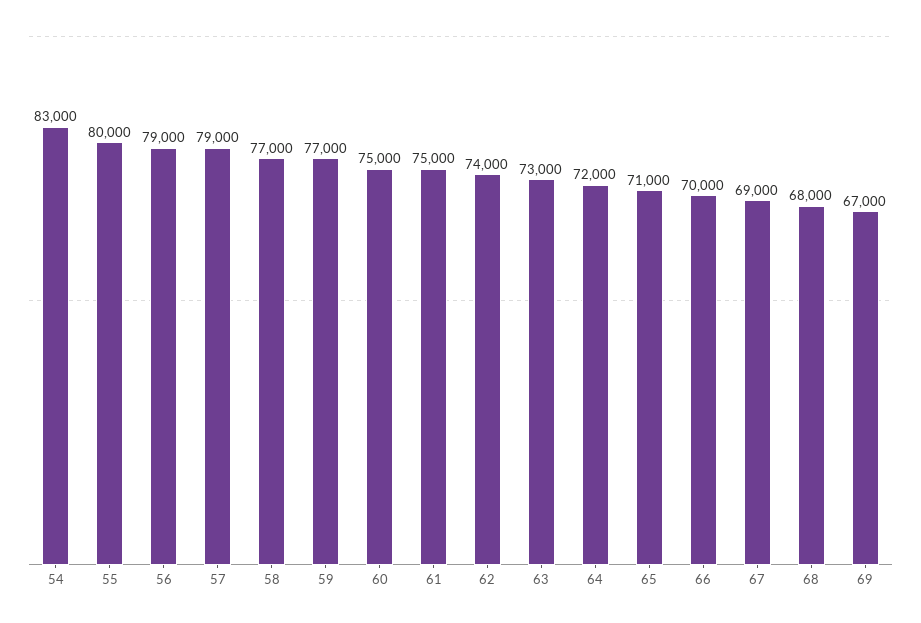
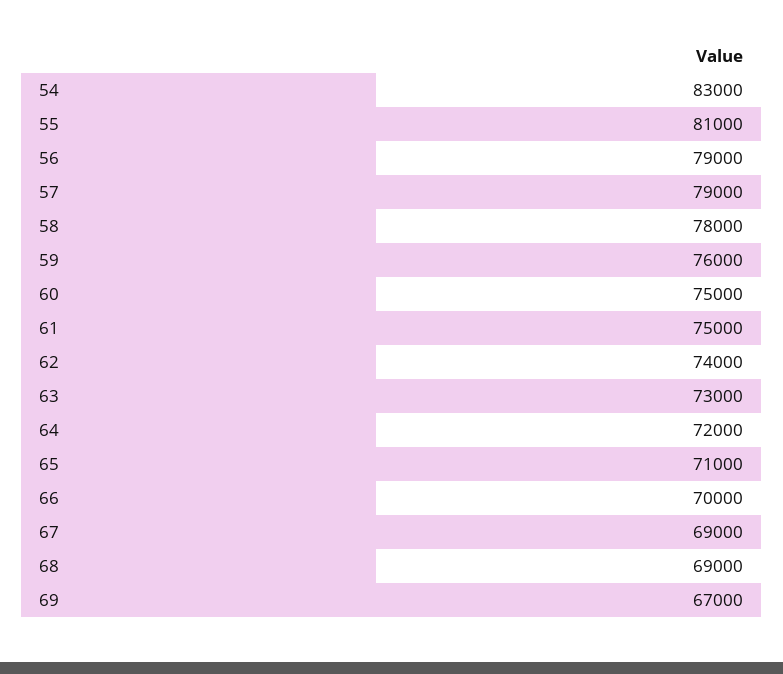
55: 80000 -> 81000
58: 77000 -> 78000
59: 77000 -> 76000
68: 68000 -> 69000

